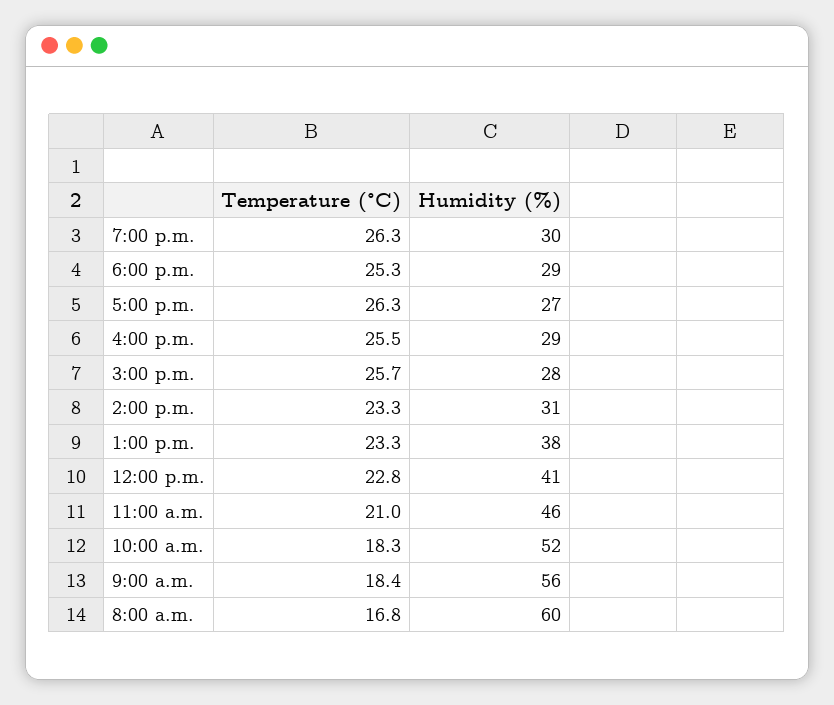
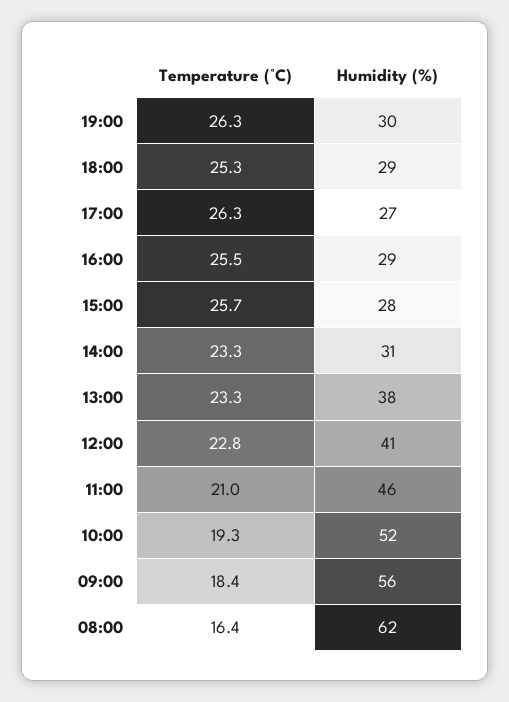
Temperature (°C), 10:00 a.m.: 18.3 -> 19.3
Temperature (°C), 8:00 a.m.: 16.8 -> 16.4
Humidity (%), 8:00 a.m.: 60 -> 62

